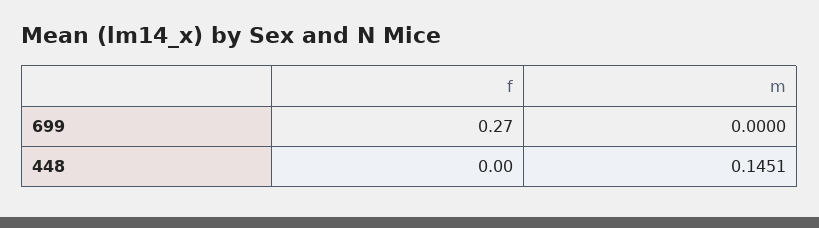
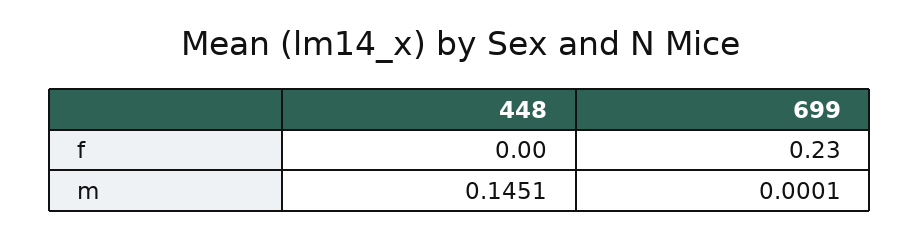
f, 699: 0.27 -> 0.23
m, 699: 0 -> 0.0001

